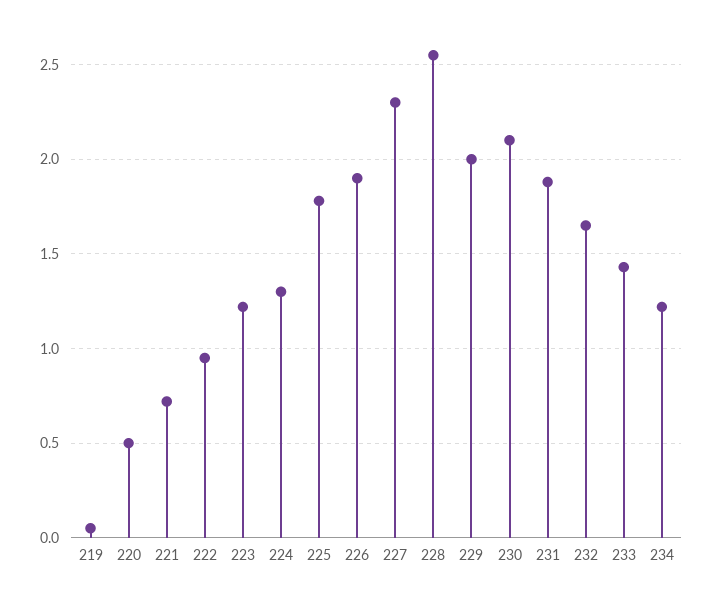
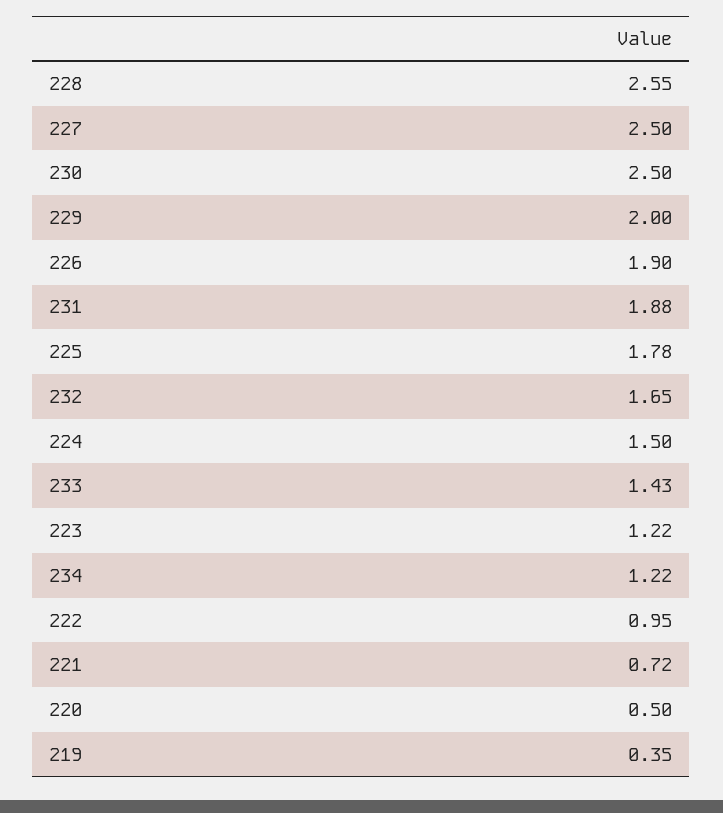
219: 0.05 -> 0.35
224: 1.3 -> 1.5
227: 2.3 -> 2.5
230: 2.1 -> 2.5

